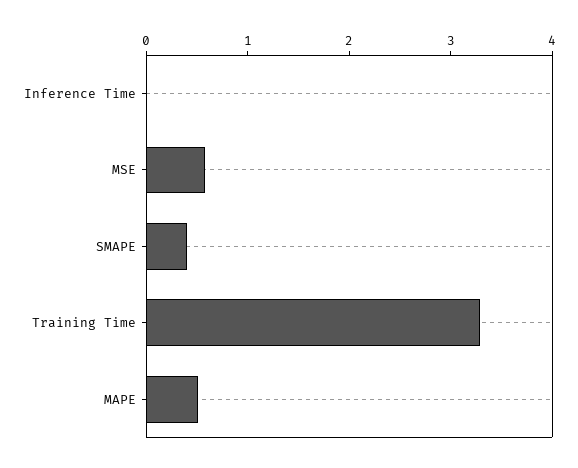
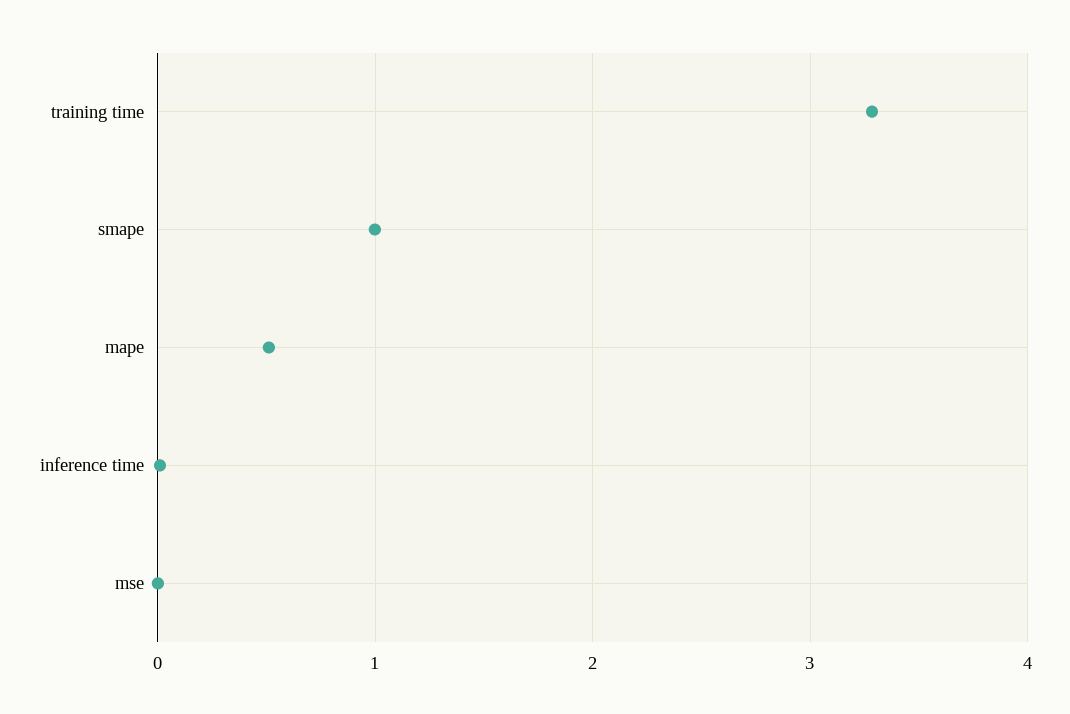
MSE: 0.6 -> 0
SMAPE: 0.4 -> 1

